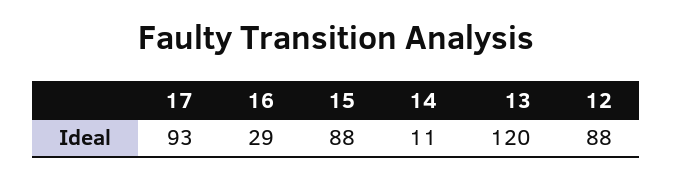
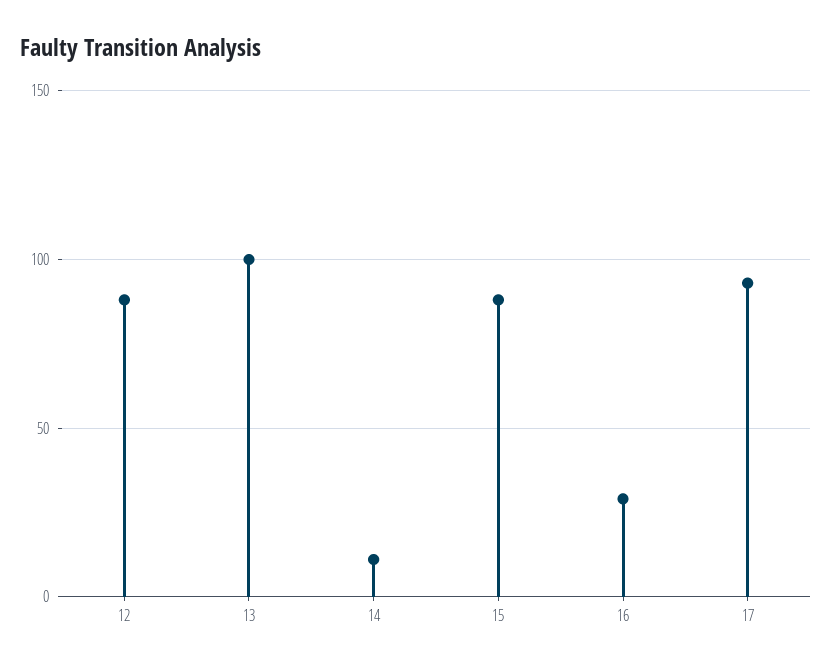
13: 120 -> 100

